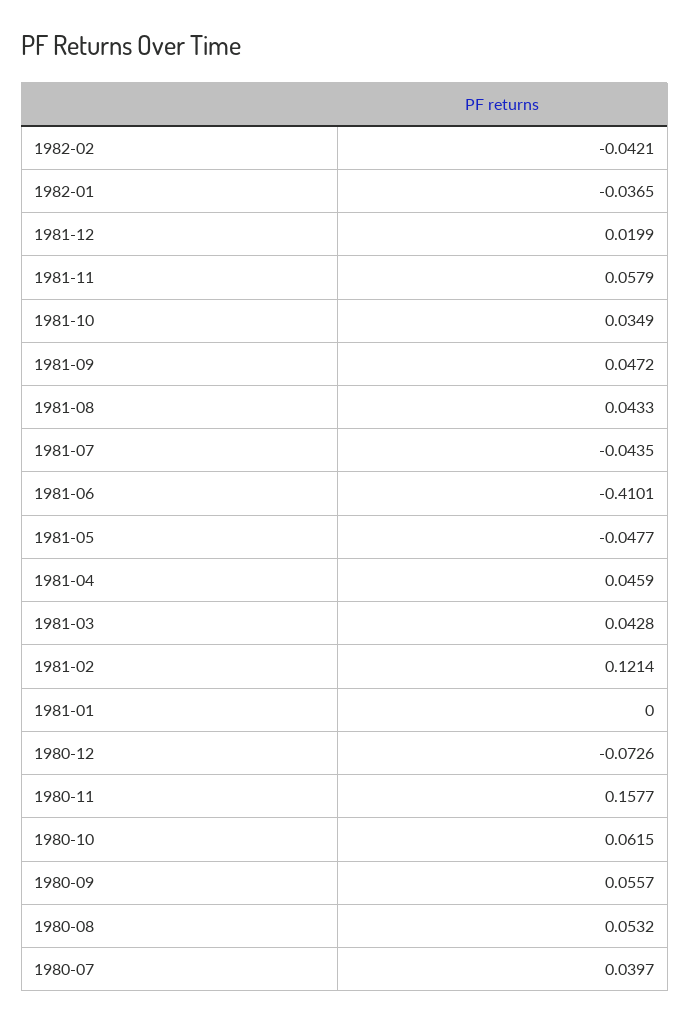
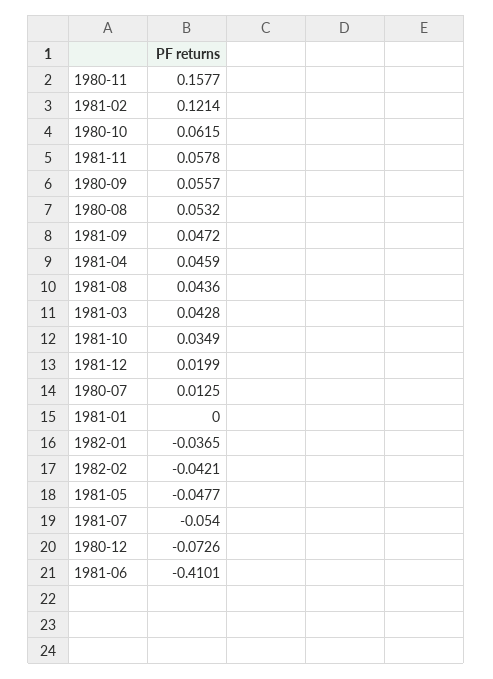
1981-11: 0.0579 -> 0.0578
1981-08: 0.0433 -> 0.0436
1981-07: -0.0435 -> -0.054
1980-07: 0.0397 -> 0.0125

